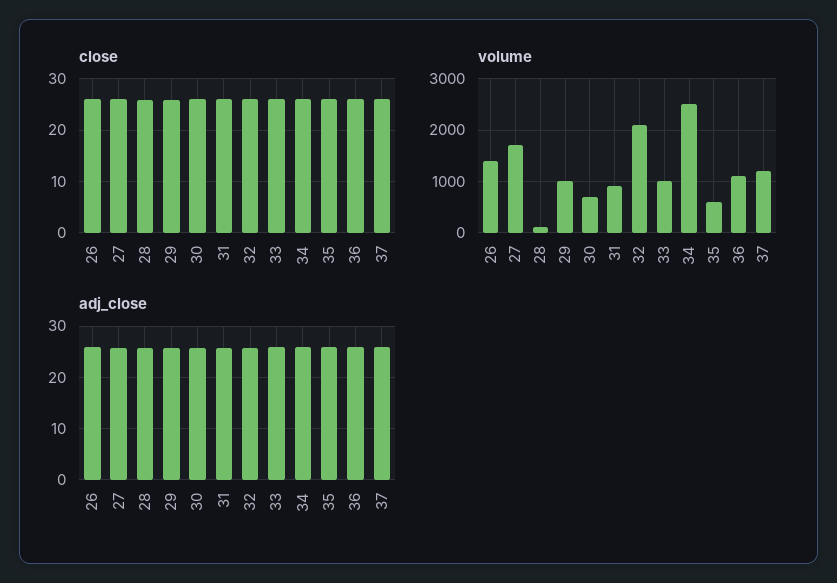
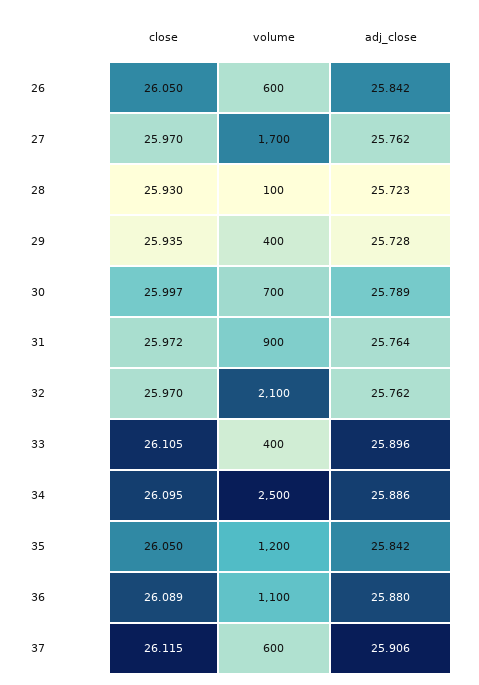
volume, 26: 1400 -> 600
volume, 29: 1000 -> 400
volume, 33: 1000 -> 400
volume, 35: 600 -> 1200
volume, 37: 1200 -> 600

